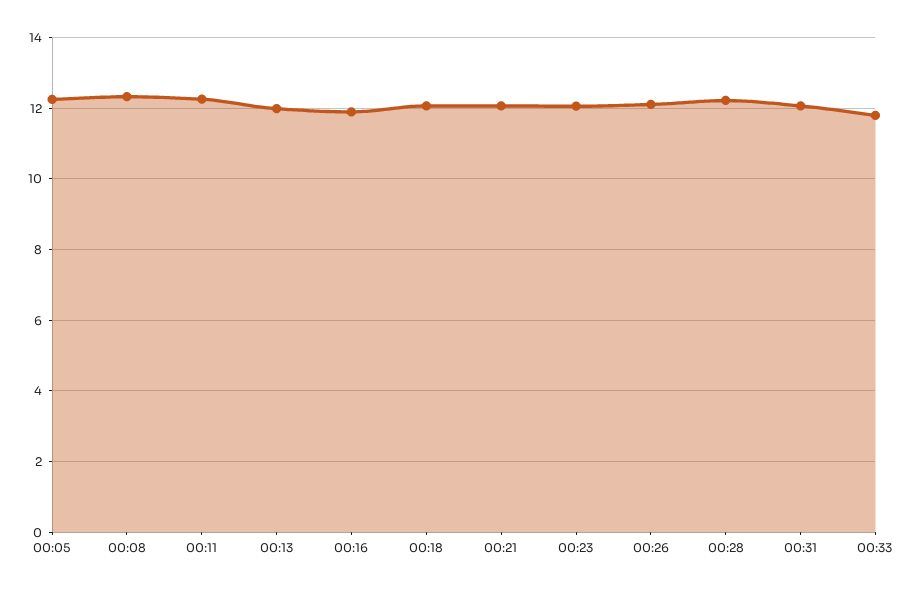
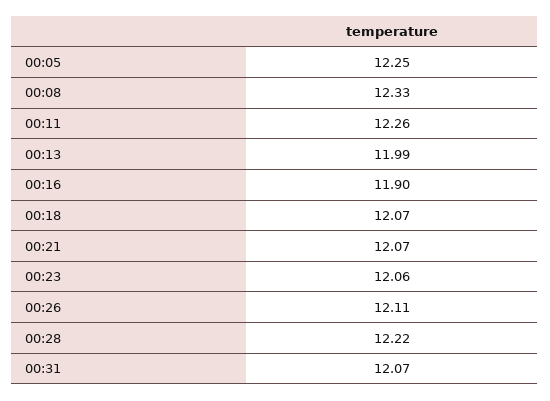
00:33: 11.8 -> none

